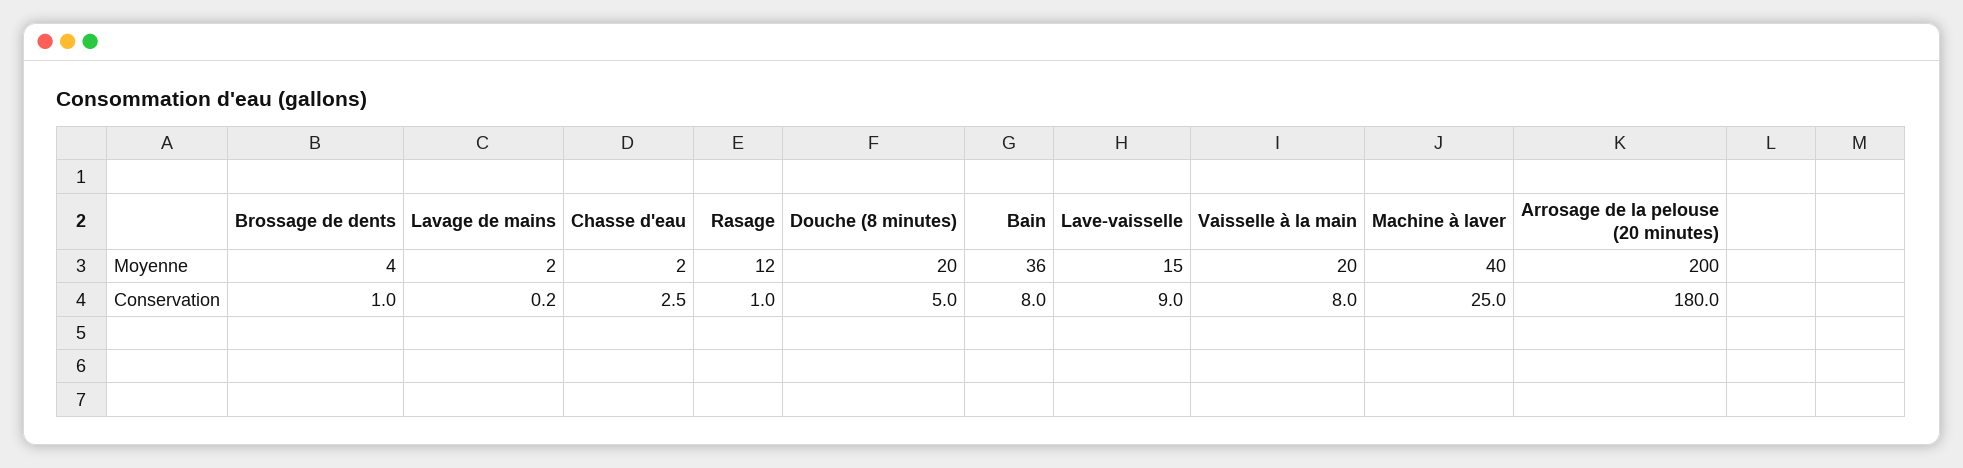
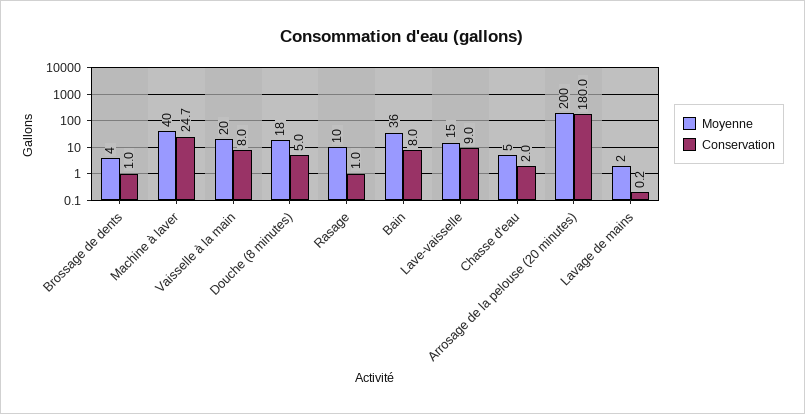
Moyenne, Chasse d'eau: 2 -> 5
Moyenne, Rasage: 12 -> 10
Moyenne, Douche (8 minutes): 20 -> 18
Conservation, Chasse d'eau: 2.5 -> 2
Conservation, Machine à laver: 25 -> 24.7

